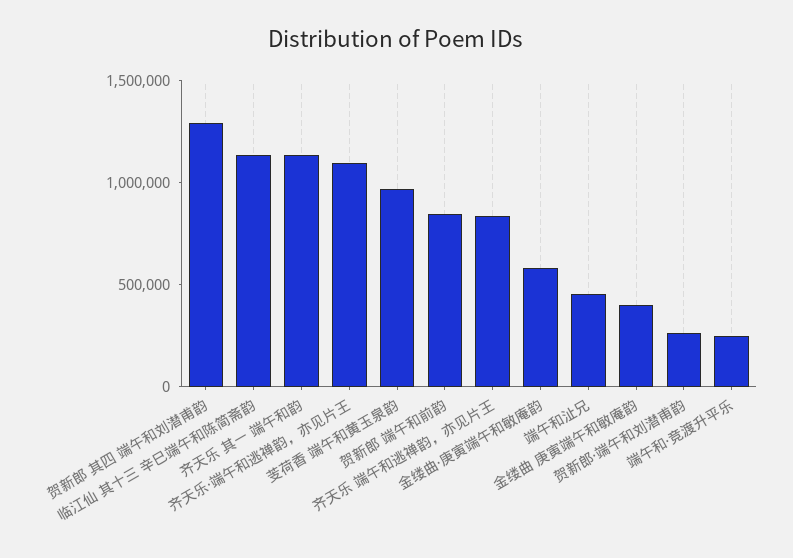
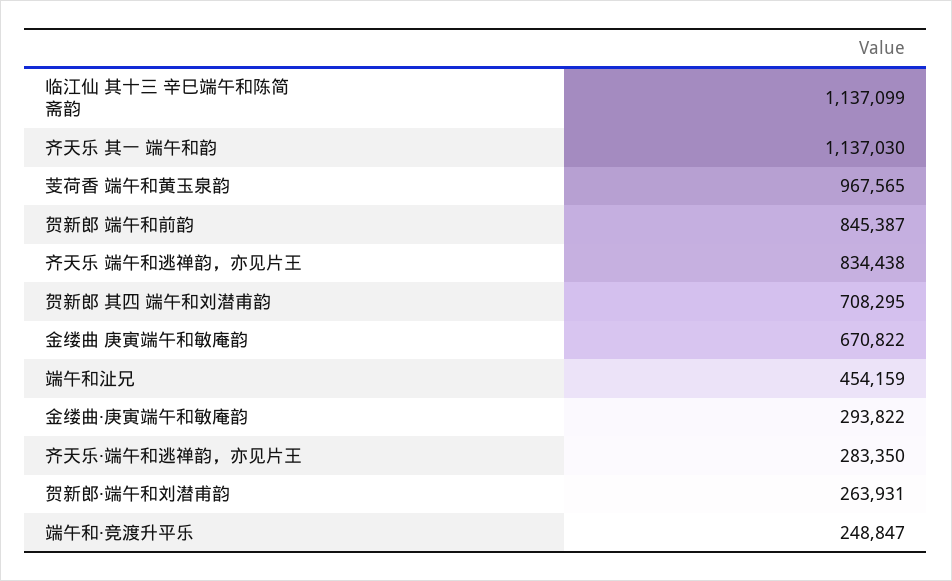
贺新郎 其四 端午和刘潜甫韵: 1300000 -> 708295
齐天乐·端午和逃禅韵，亦见片王: 1100000 -> 283350
金缕曲·庚寅端午和敏庵韵: 600000 -> 293822
金缕曲 庚寅端午和敏庵韵: 400000 -> 670822

